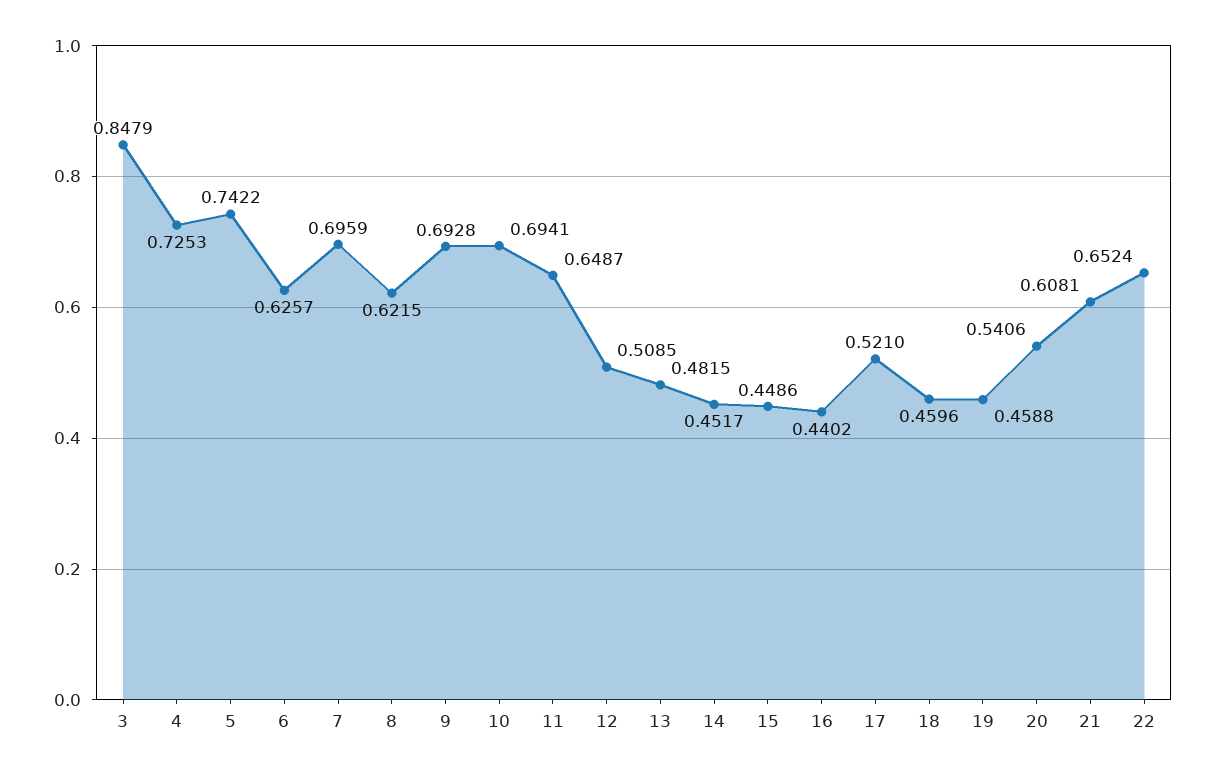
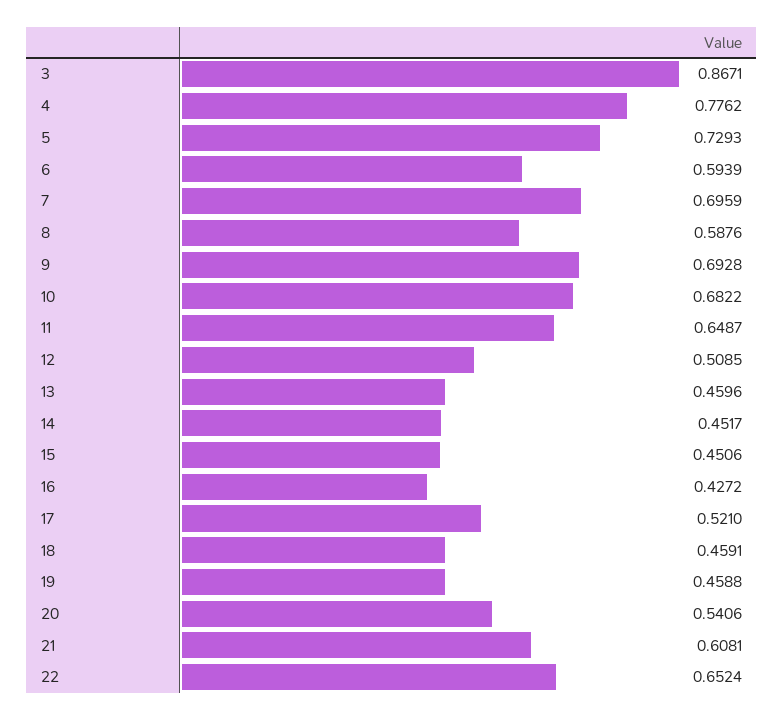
3: 0.8479 -> 0.8671
4: 0.7253 -> 0.7762
5: 0.7422 -> 0.7293
6: 0.6257 -> 0.5939
8: 0.6215 -> 0.5876
10: 0.6941 -> 0.6822
13: 0.4815 -> 0.4596
15: 0.4486 -> 0.4506
16: 0.4402 -> 0.4272
18: 0.4596 -> 0.4591

